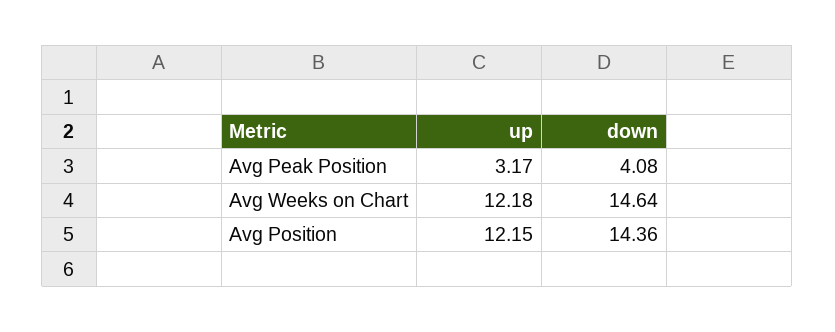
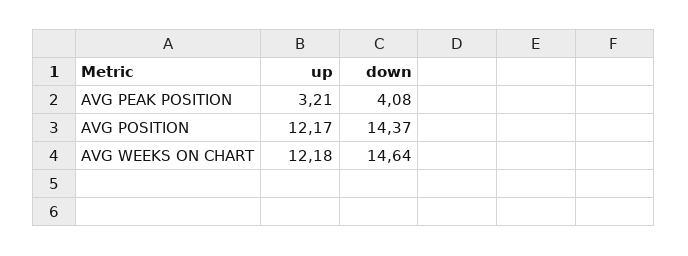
up, Avg Peak Position: 3.17 -> 3.21
up, Avg Position: 12.15 -> 12.17
down, Avg Position: 14.36 -> 14.37

